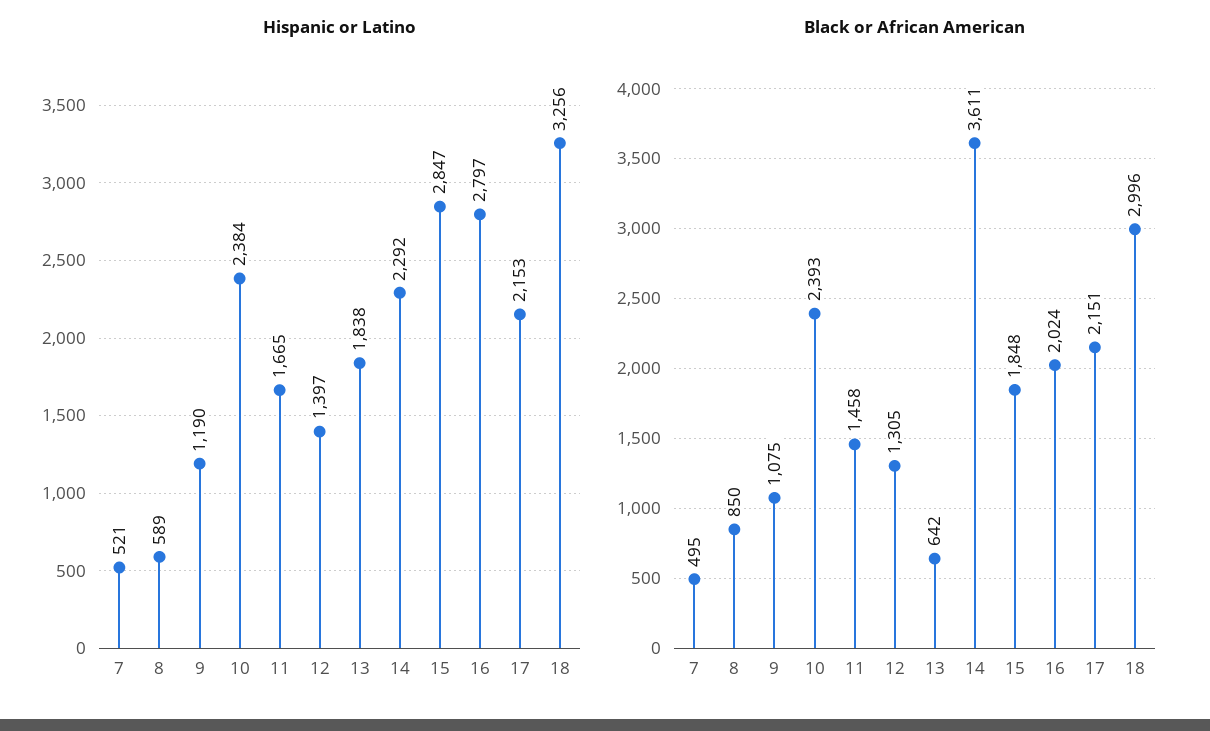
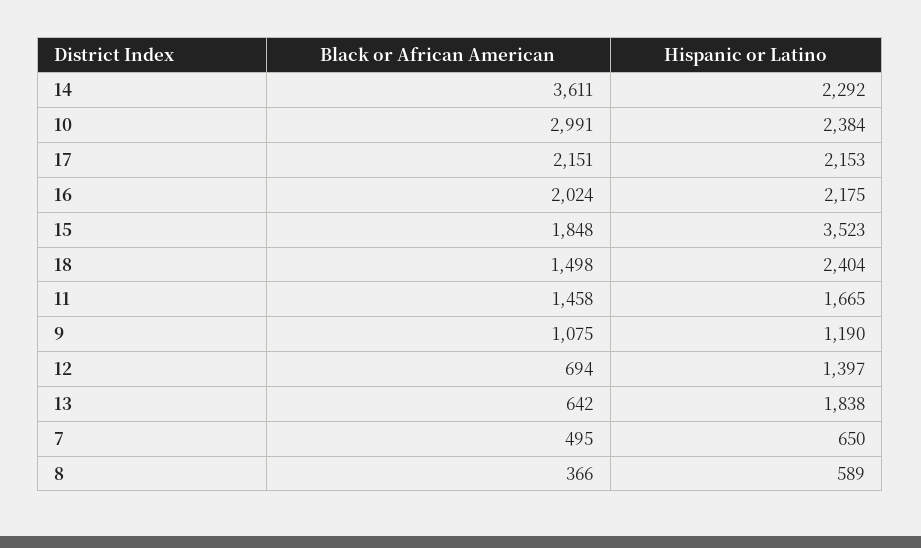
Hispanic or Latino, 7: 521 -> 650
Hispanic or Latino, 15: 2847 -> 3523
Hispanic or Latino, 16: 2797 -> 2175
Hispanic or Latino, 18: 3256 -> 2404
Black or African American, 8: 850 -> 366
Black or African American, 10: 2393 -> 2991
Black or African American, 12: 1305 -> 694
Black or African American, 18: 2996 -> 1498

